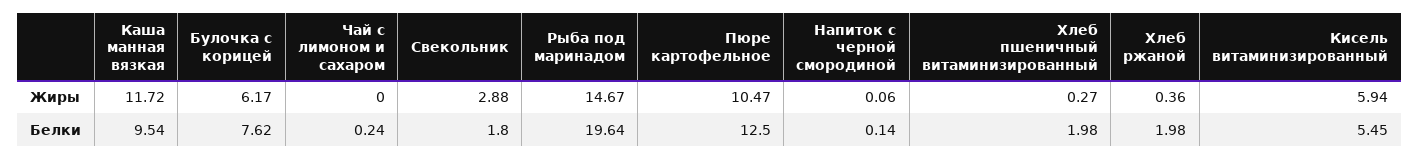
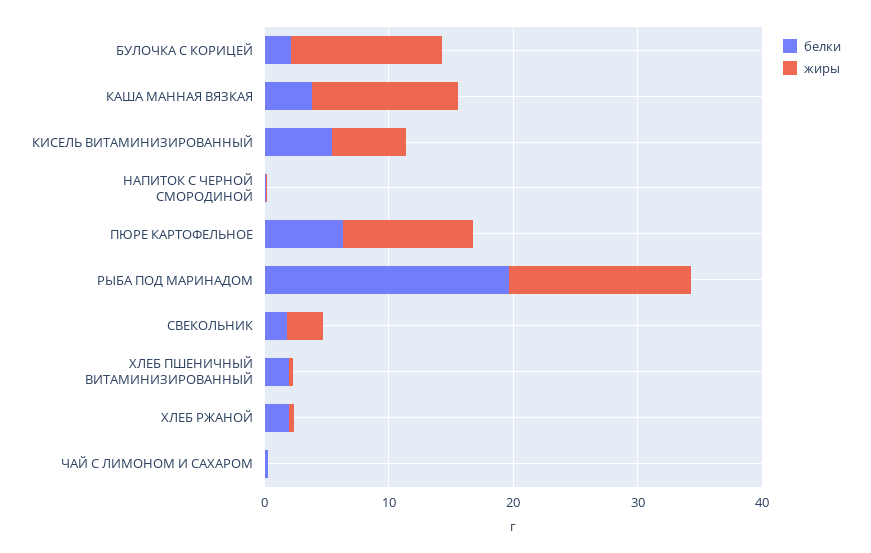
Жиры, Булочка с корицей: 6.17 -> 12
Белки, Каша манная вязкая: 9.54 -> 4
Белки, Булочка с корицей: 7.62 -> 2
Белки, Пюре картофельное: 12.5 -> 6

